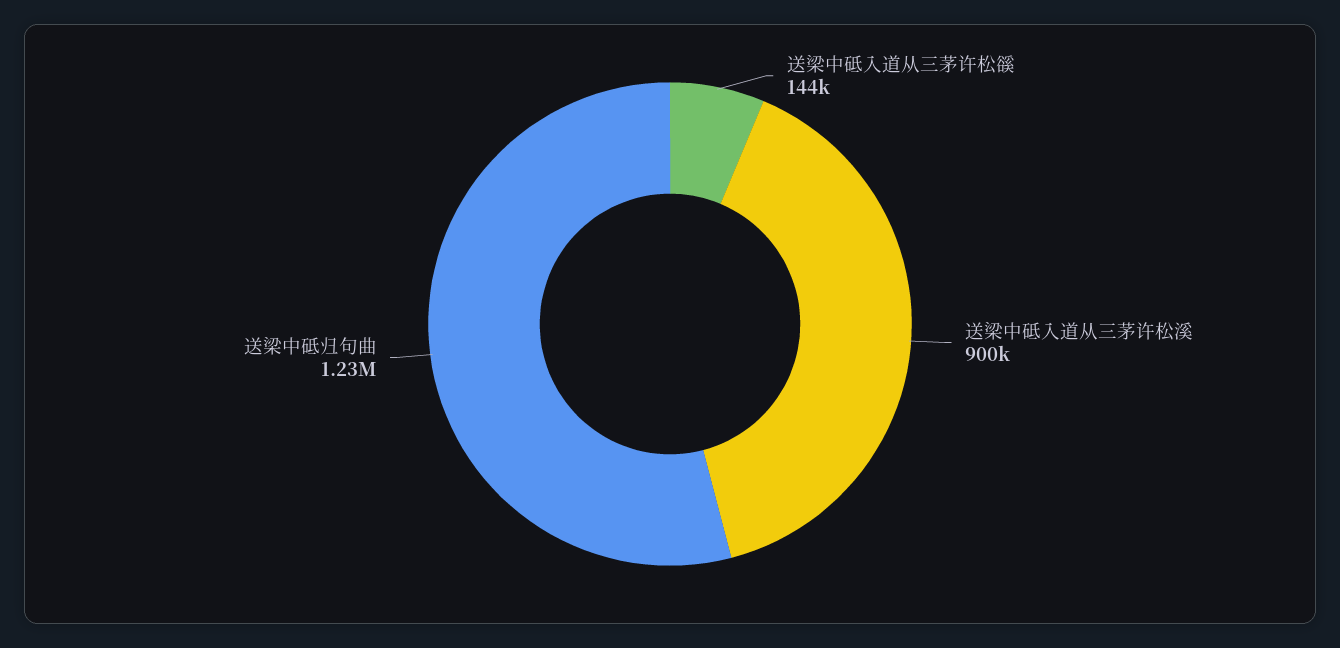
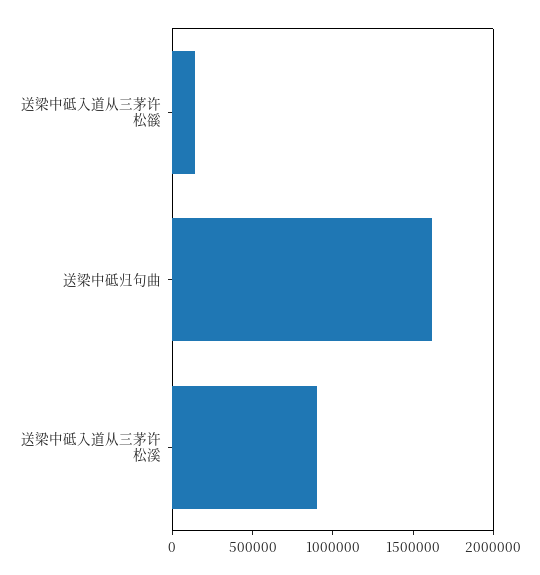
送梁中砥归句曲: 1230000 -> 1600000

